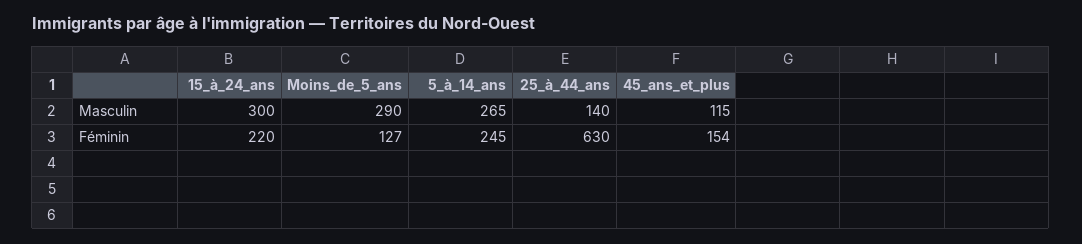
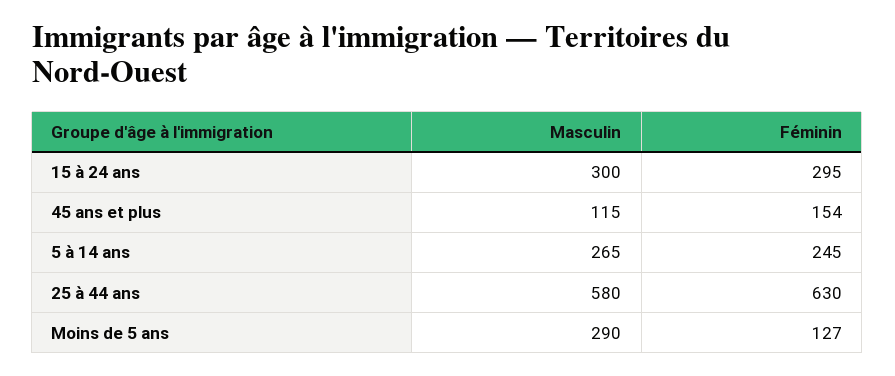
25_à_44_ans, Masculin: 140 -> 580
15_à_24_ans, Féminin: 220 -> 295

